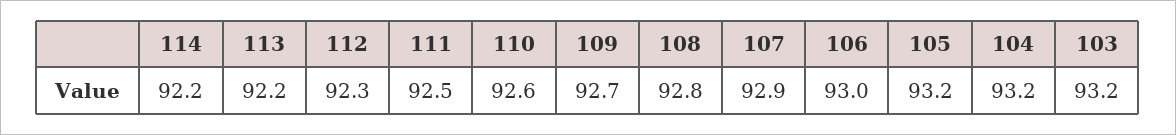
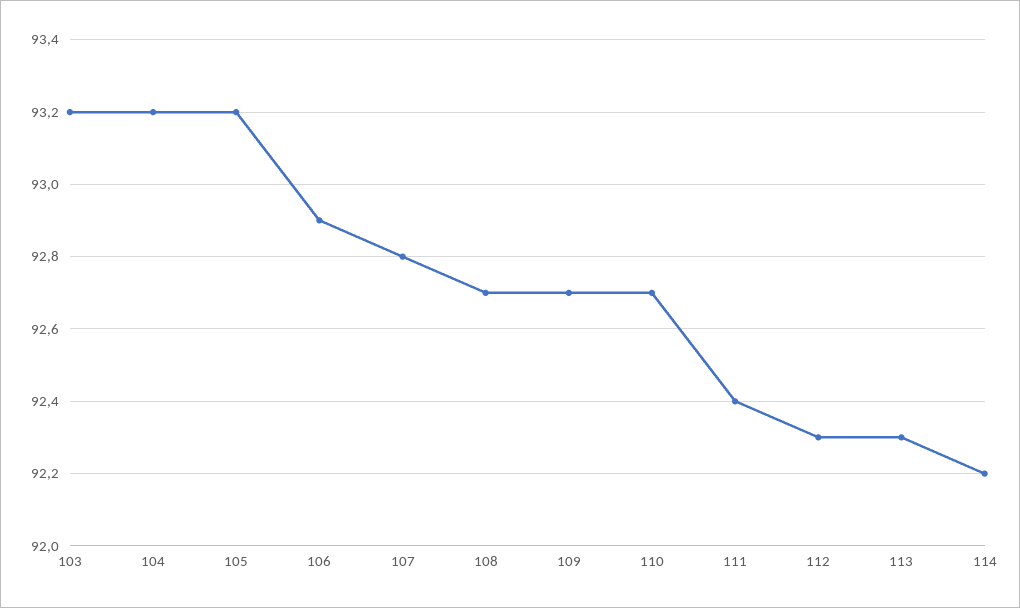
113: 92.2 -> 92.3
111: 92.5 -> 92.4
110: 92.6 -> 92.7
108: 92.8 -> 92.7
107: 92.9 -> 92.8
106: 93 -> 92.9

